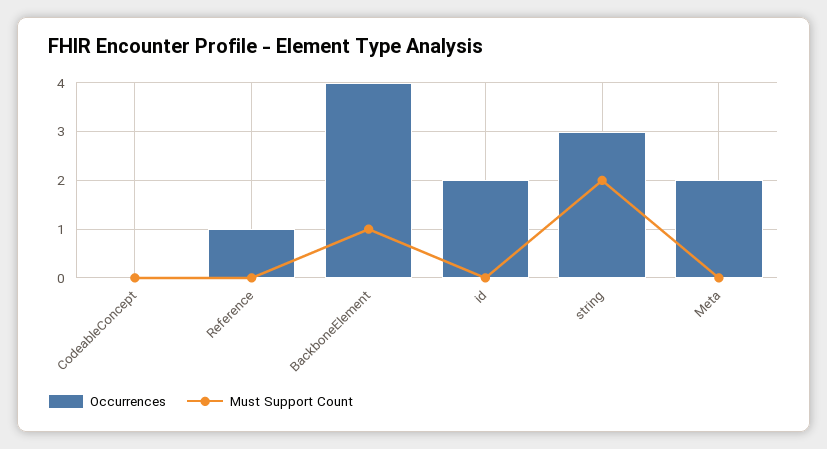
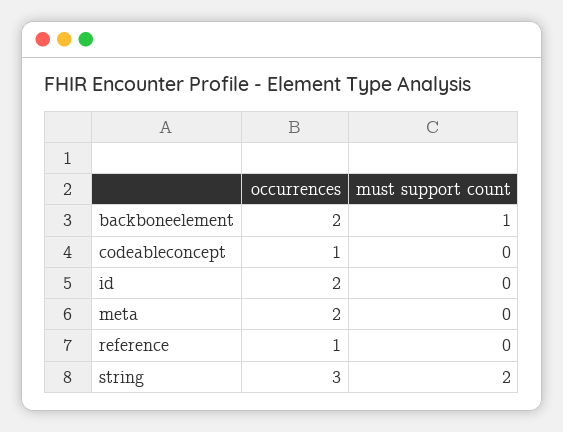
Occurrences, CodeableConcept: 0 -> 1
Occurrences, BackboneElement: 4 -> 2

